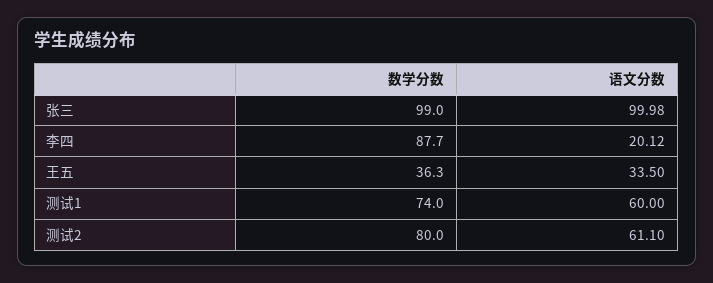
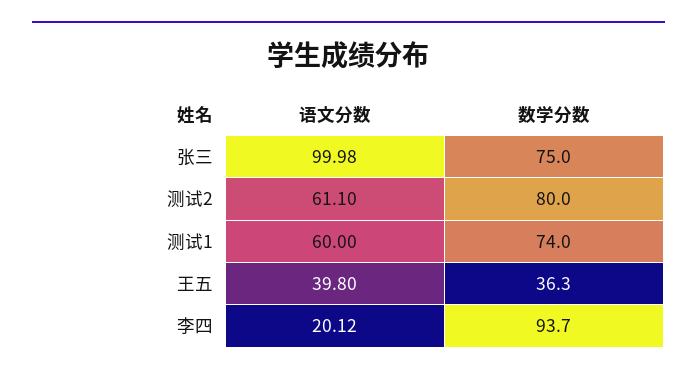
数学分数, 张三: 99 -> 75
数学分数, 李四: 87.7 -> 93.7
语文分数, 王五: 33.5 -> 39.8

